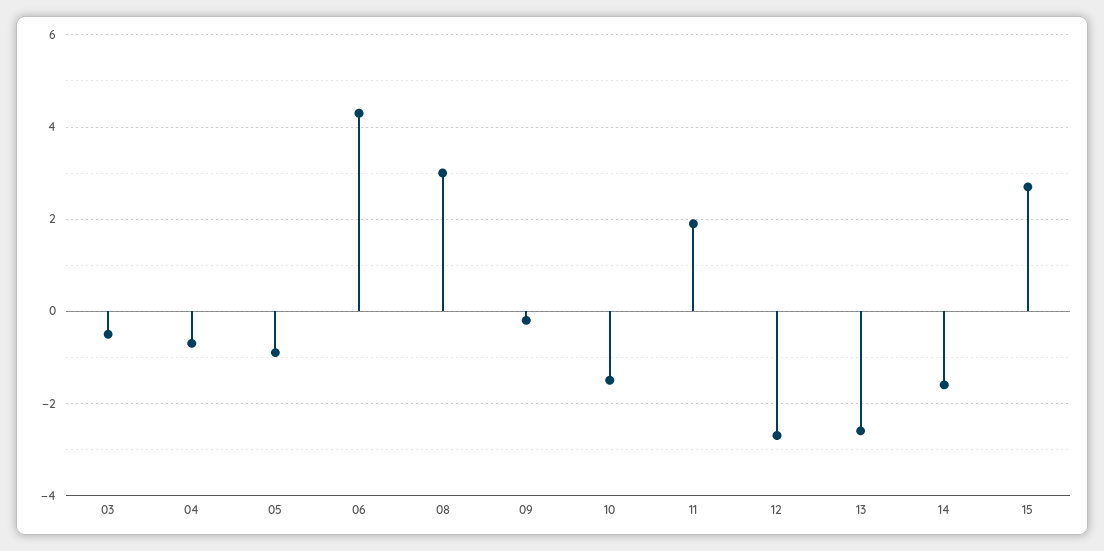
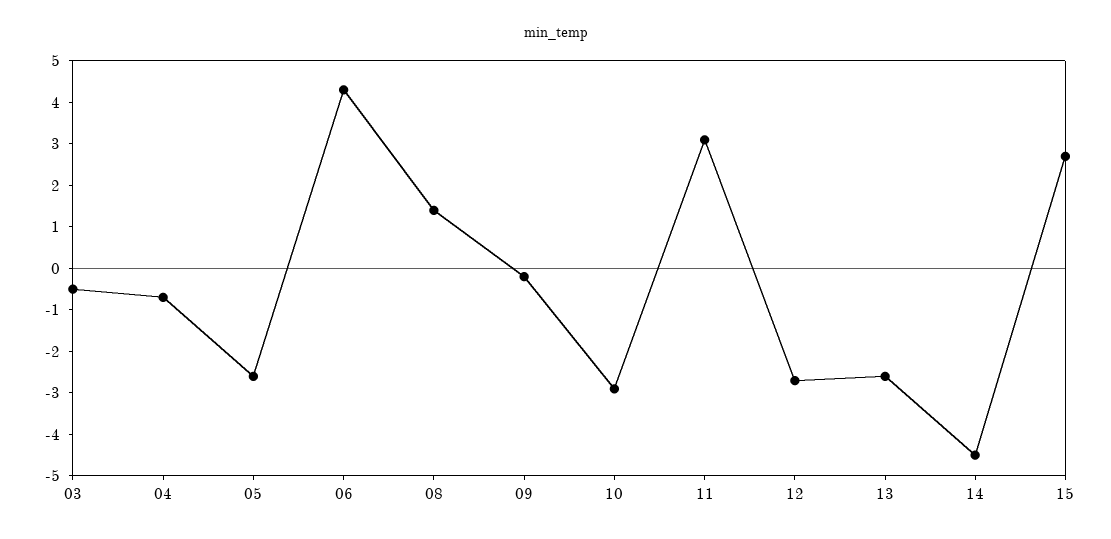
05: -1 -> -2.5
08: 3 -> 1.5
10: -1.5 -> -3
11: 2 -> 3
14: -1.5 -> -4.5

